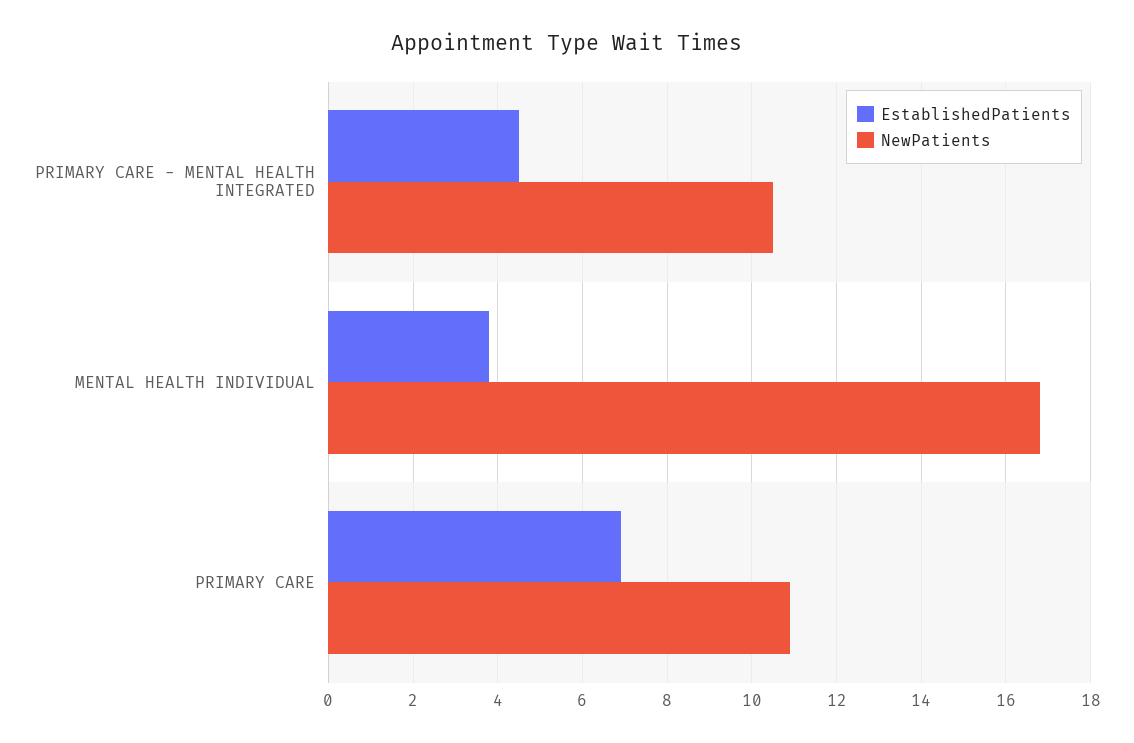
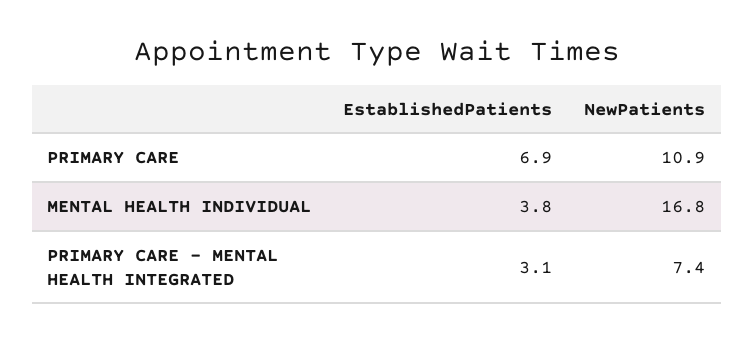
EstablishedPatients, PRIMARY CARE - MENTAL HEALTH INTEGRATED: 4.5 -> 3.1
NewPatients, PRIMARY CARE - MENTAL HEALTH INTEGRATED: 10.5 -> 7.4

